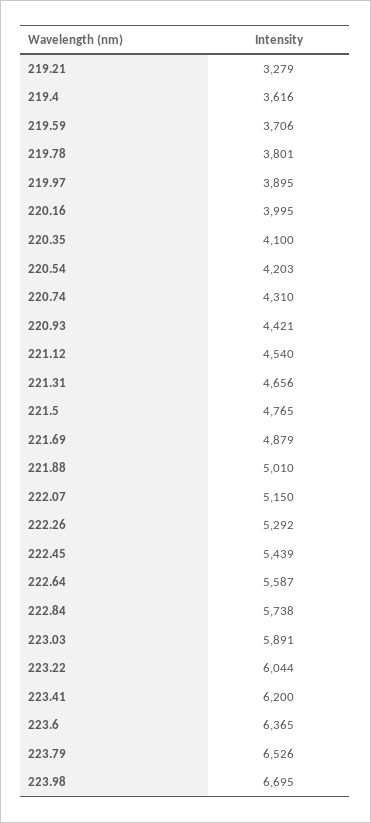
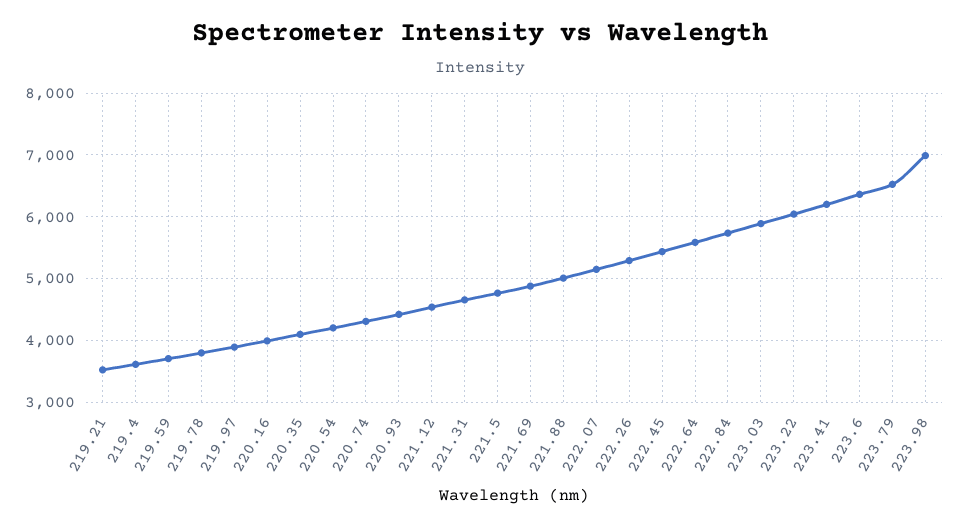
219.21: 3279 -> 3500
223.98: 6695 -> 7000

